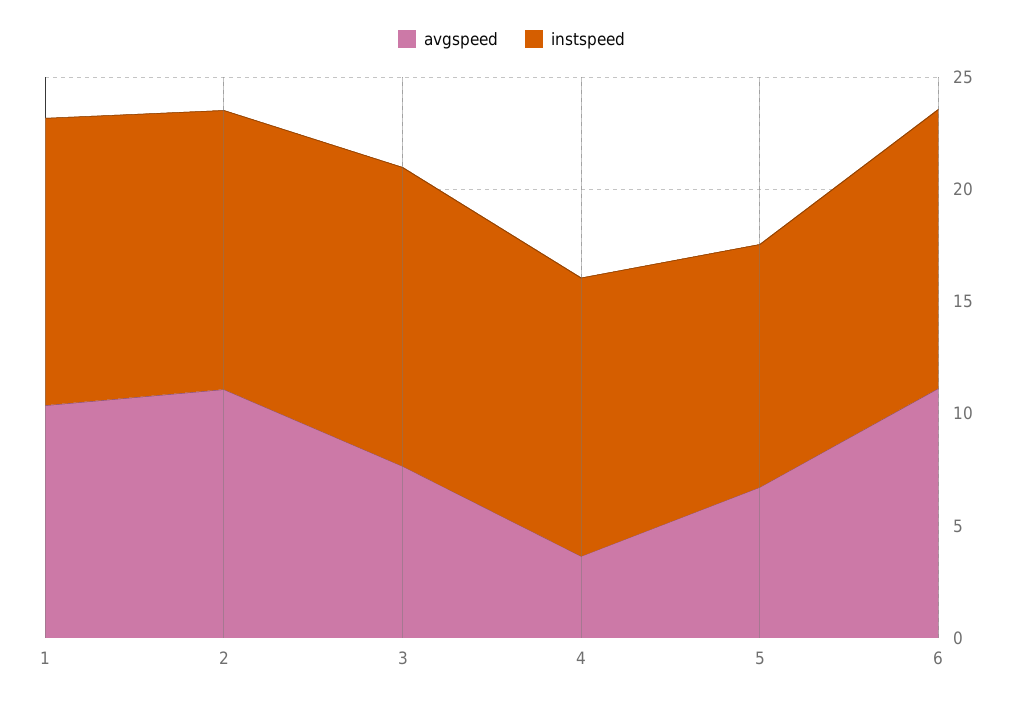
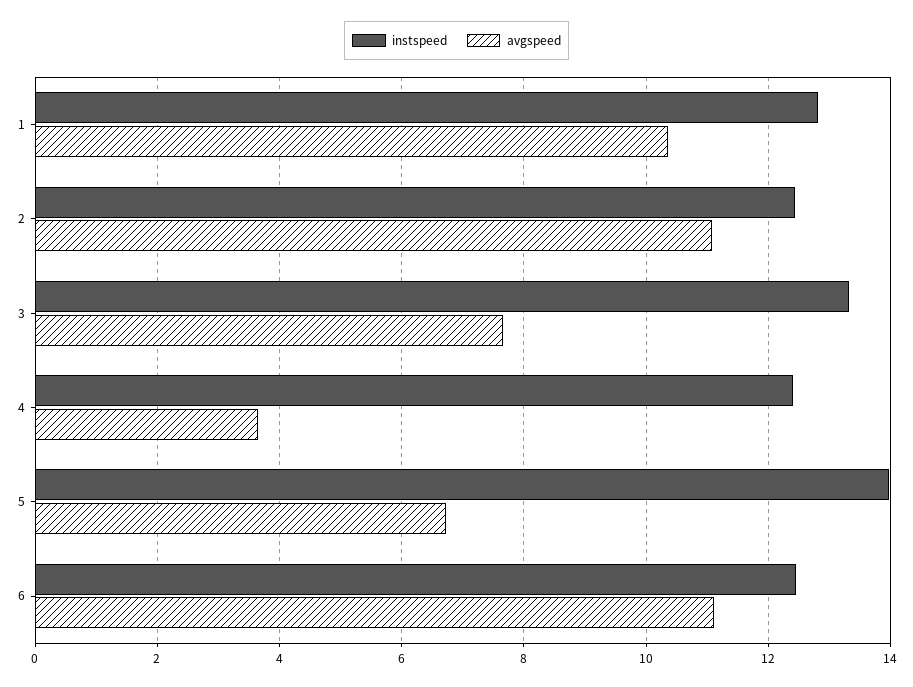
instspeed, 5: 11 -> 14

